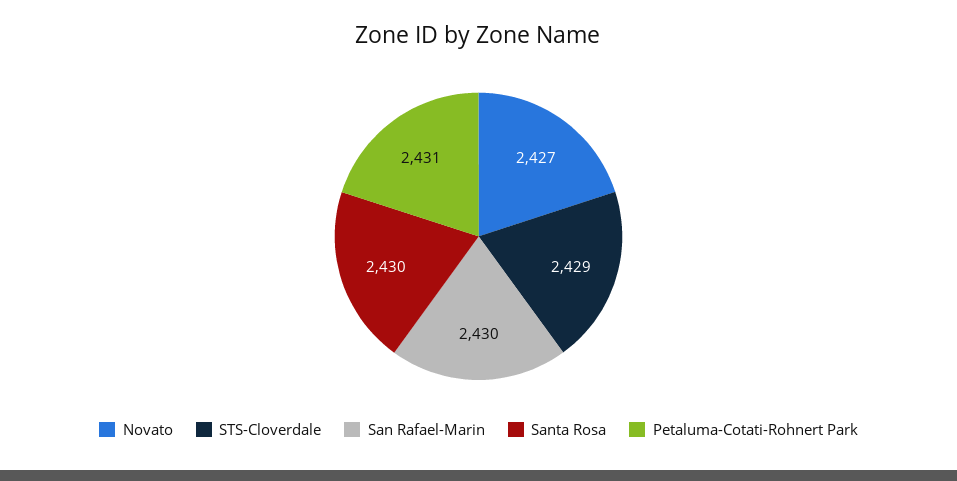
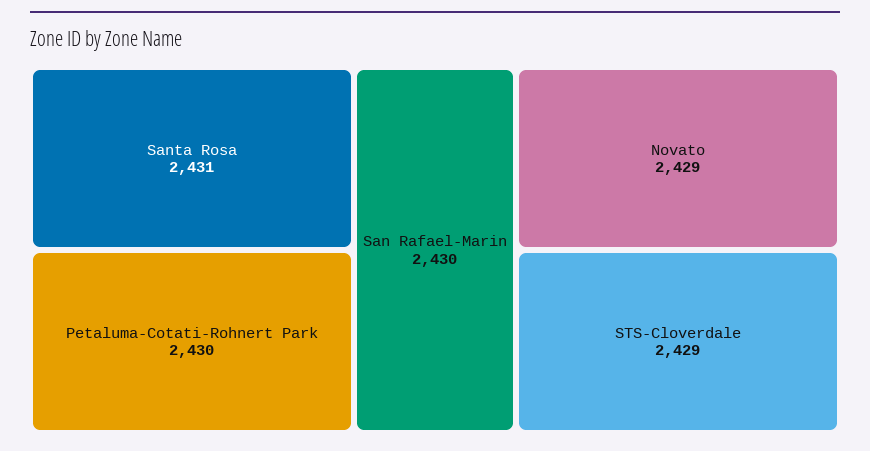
Novato: 2427 -> 2429
Santa Rosa: 2430 -> 2431
Petaluma-Cotati-Rohnert Park: 2431 -> 2430

